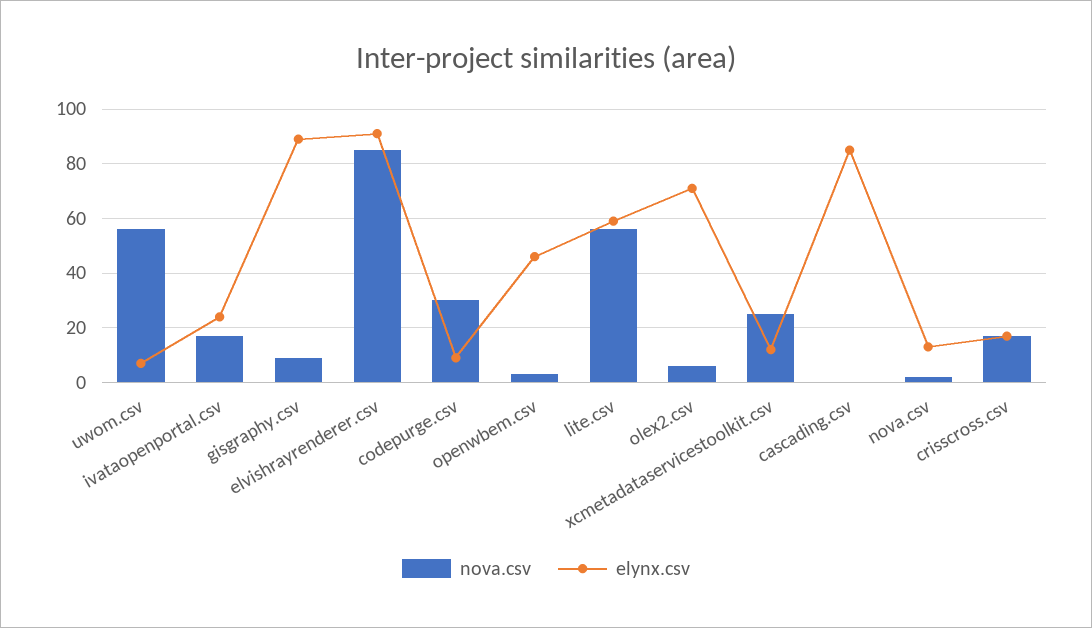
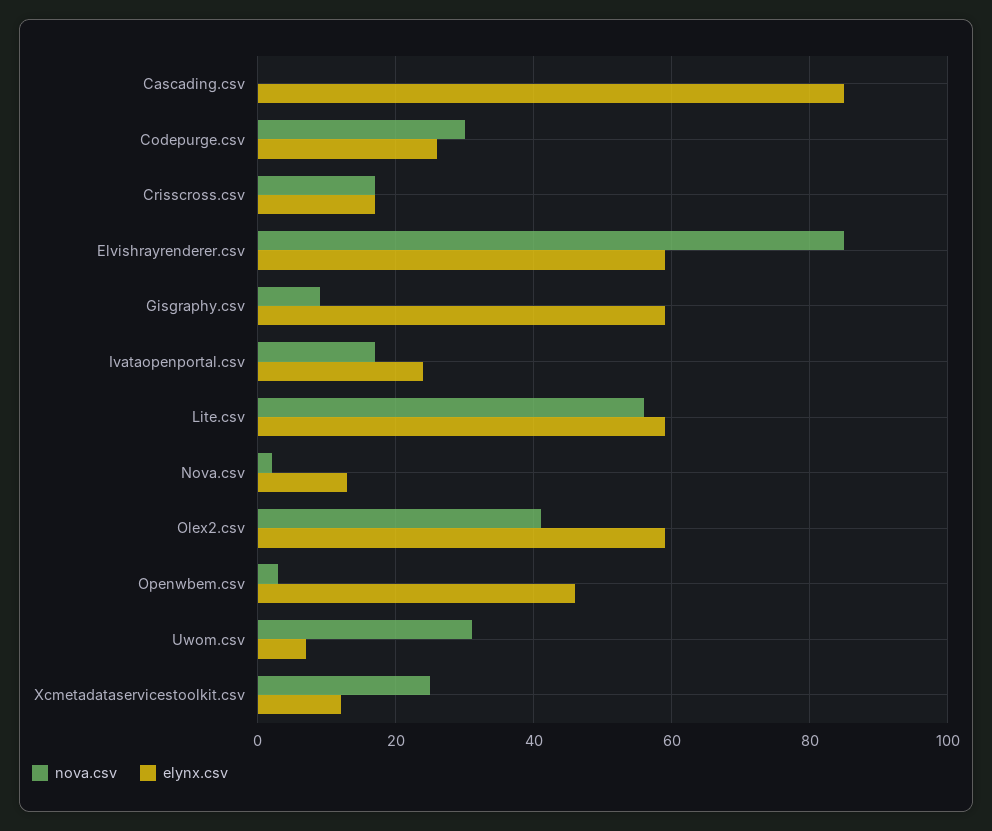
nova.csv, uwom.csv: 55 -> 30
elynx.csv, gisgraphy.csv: 90 -> 60
elynx.csv, elvishrayrenderer.csv: 90 -> 60
elynx.csv, codepurge.csv: 10 -> 25
nova.csv, olex2.csv: 5 -> 40
elynx.csv, olex2.csv: 70 -> 60

